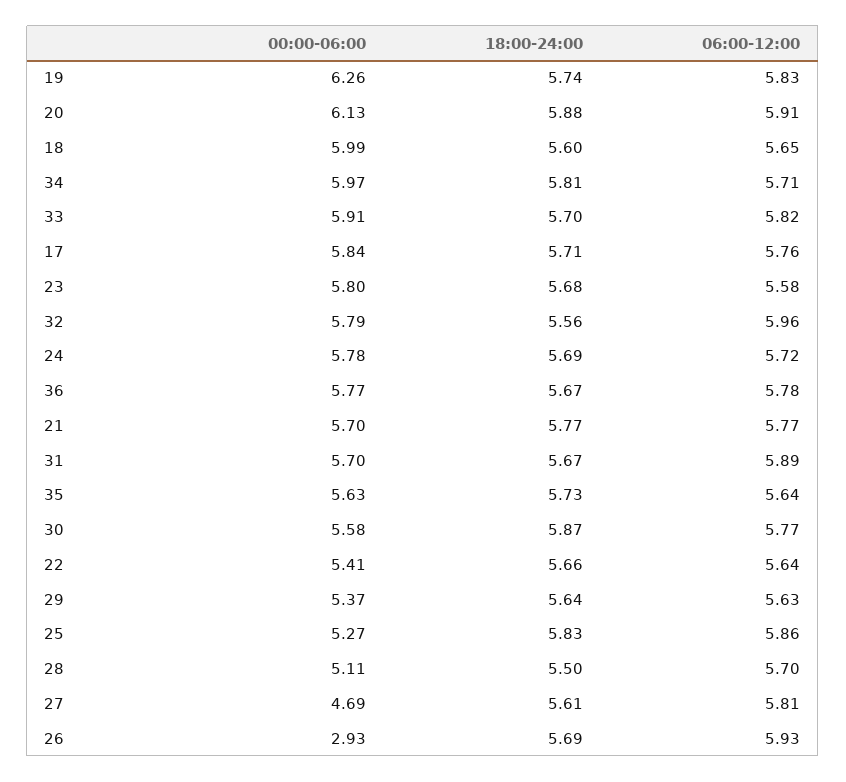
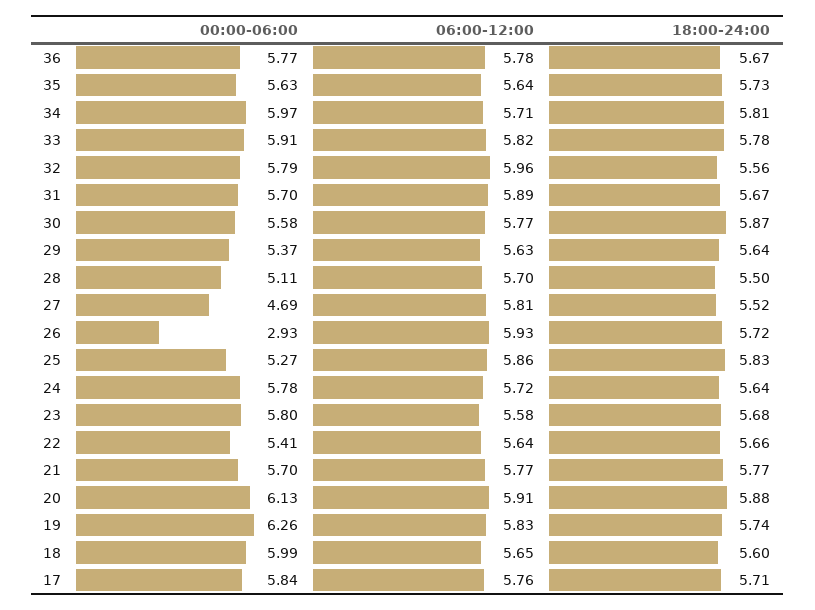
18:00-24:00, 33: 5.7 -> 5.78
18:00-24:00, 24: 5.69 -> 5.64
18:00-24:00, 27: 5.61 -> 5.52
18:00-24:00, 26: 5.69 -> 5.72

